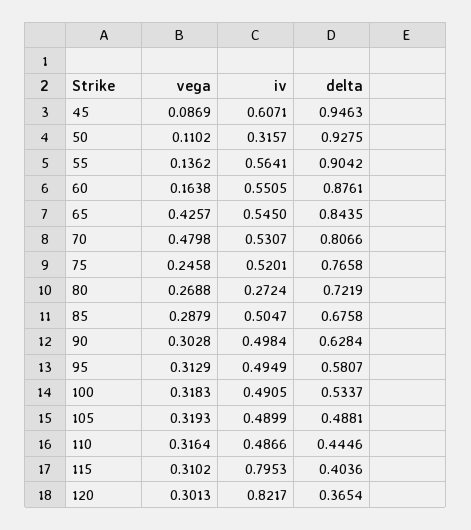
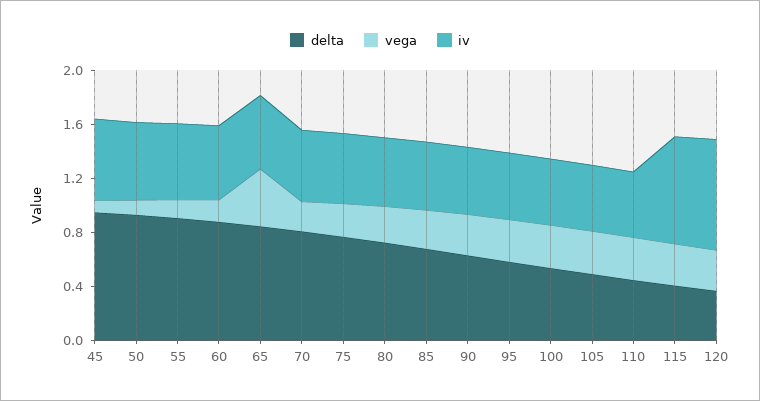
iv, 50: 0.3157 -> 0.6
vega, 70: 0.4798 -> 0.2
iv, 80: 0.2724 -> 0.5

